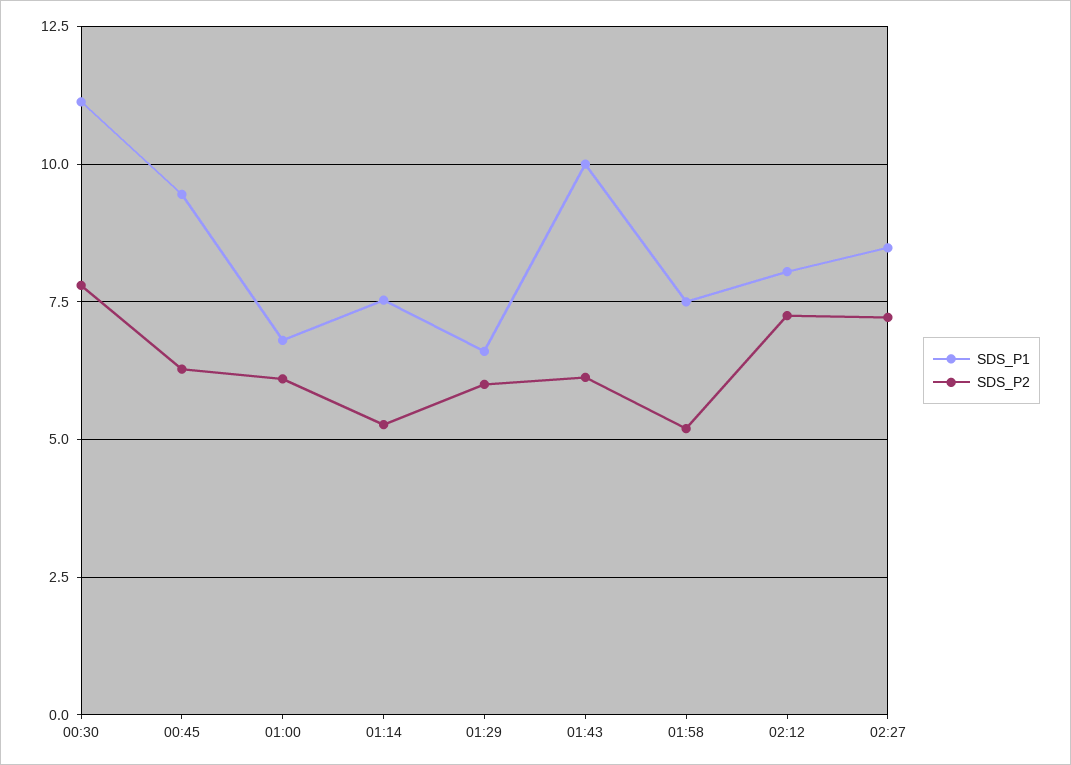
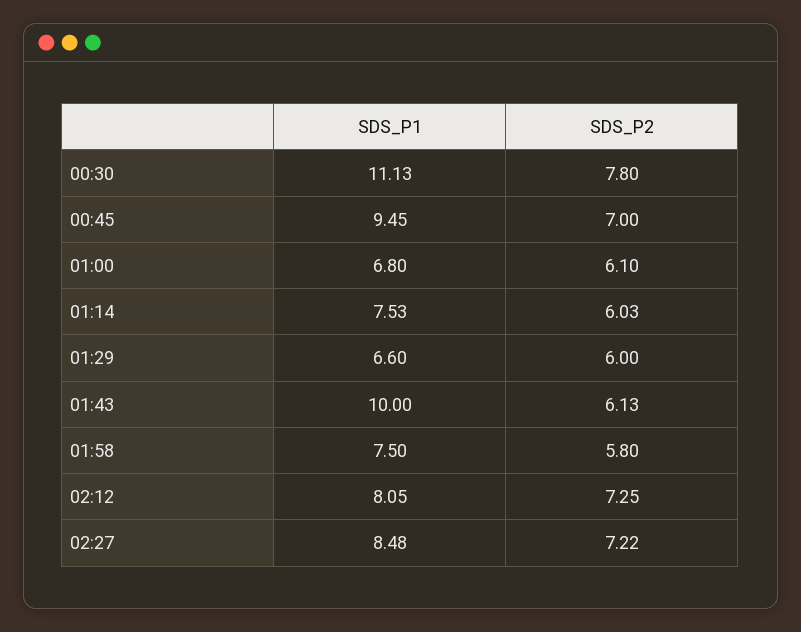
SDS_P2, 00:45: 6.25 -> 7
SDS_P2, 01:14: 5.25 -> 6.03
SDS_P2, 01:58: 5.25 -> 5.8

